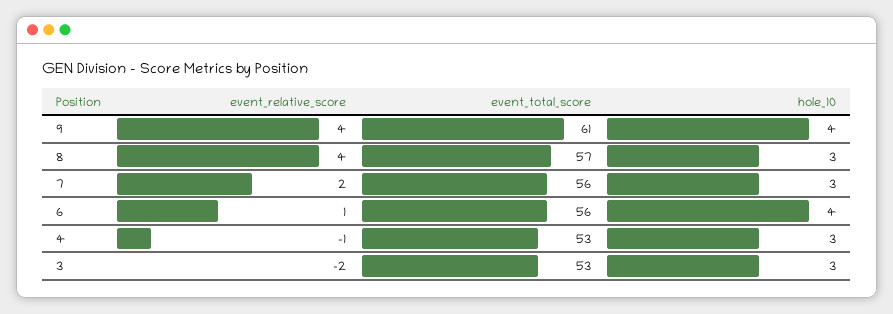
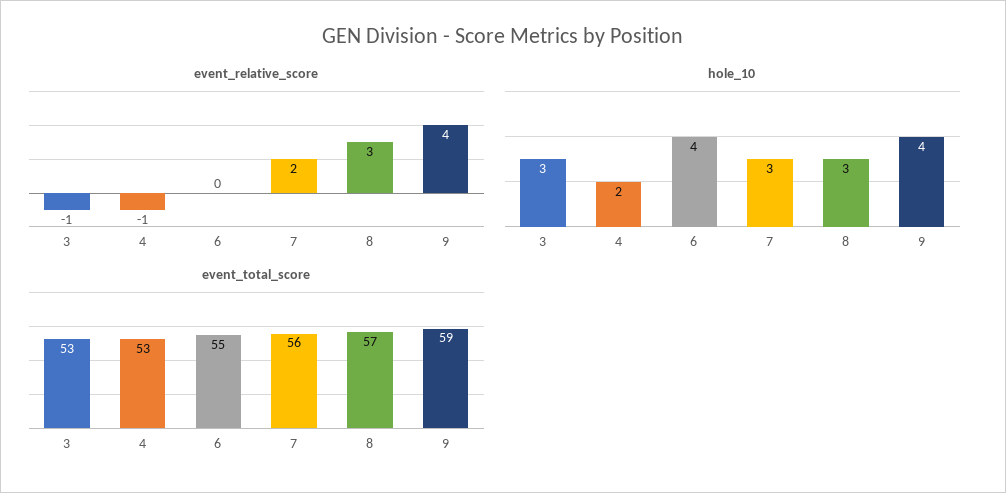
event_total_score, 9: 61 -> 59
event_relative_score, 8: 4 -> 3
event_relative_score, 6: 1 -> 0
event_total_score, 6: 56 -> 55
hole_10, 4: 3 -> 2
event_relative_score, 3: -2 -> -1

